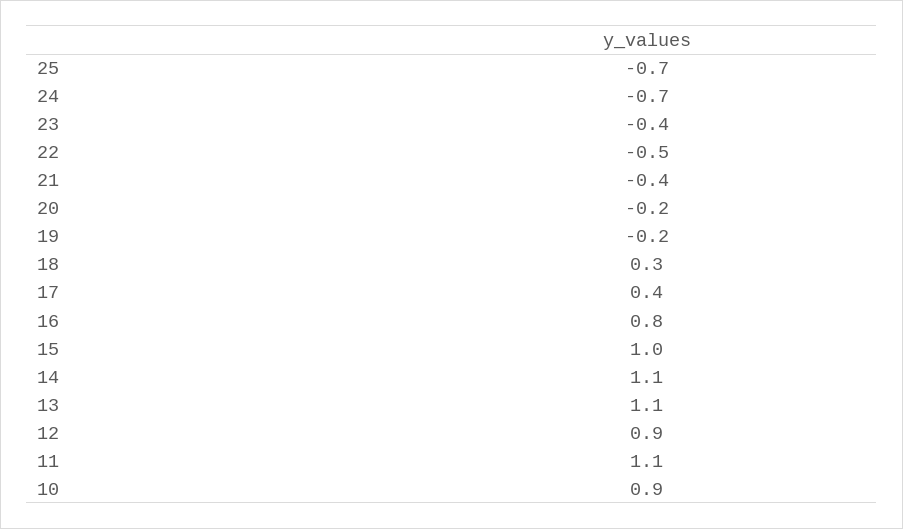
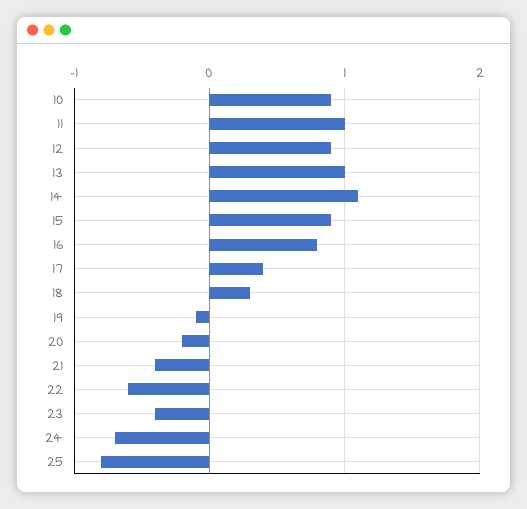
25: -0.7 -> -0.8
22: -0.5 -> -0.6
19: -0.2 -> -0.1
15: 1 -> 0.9
13: 1.1 -> 1
11: 1.1 -> 1

